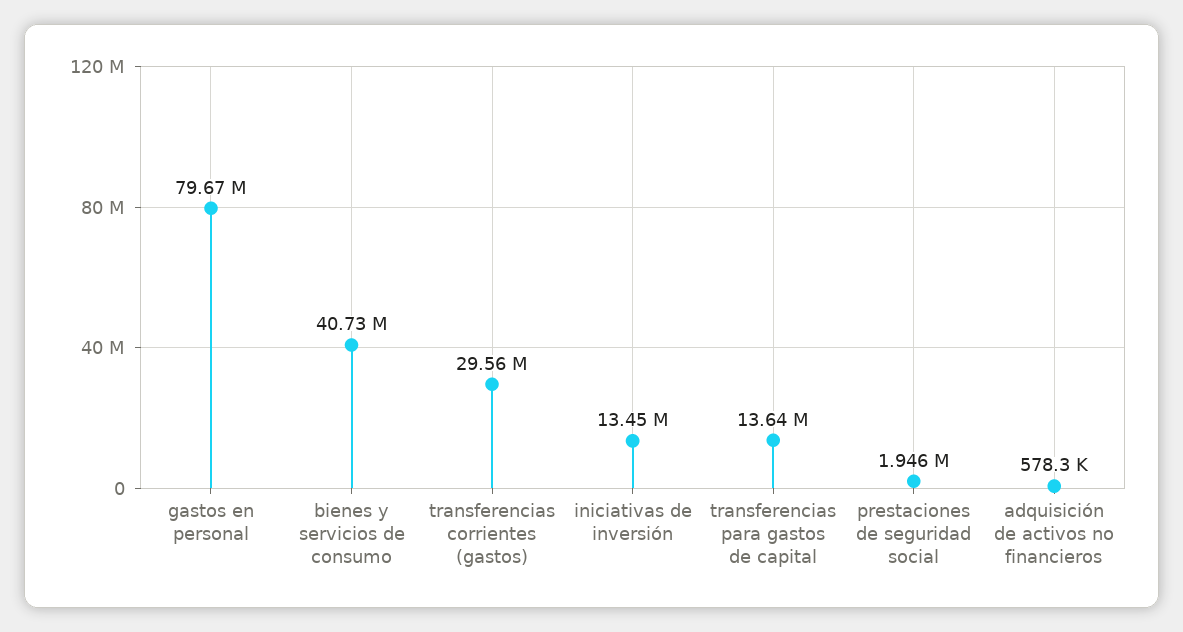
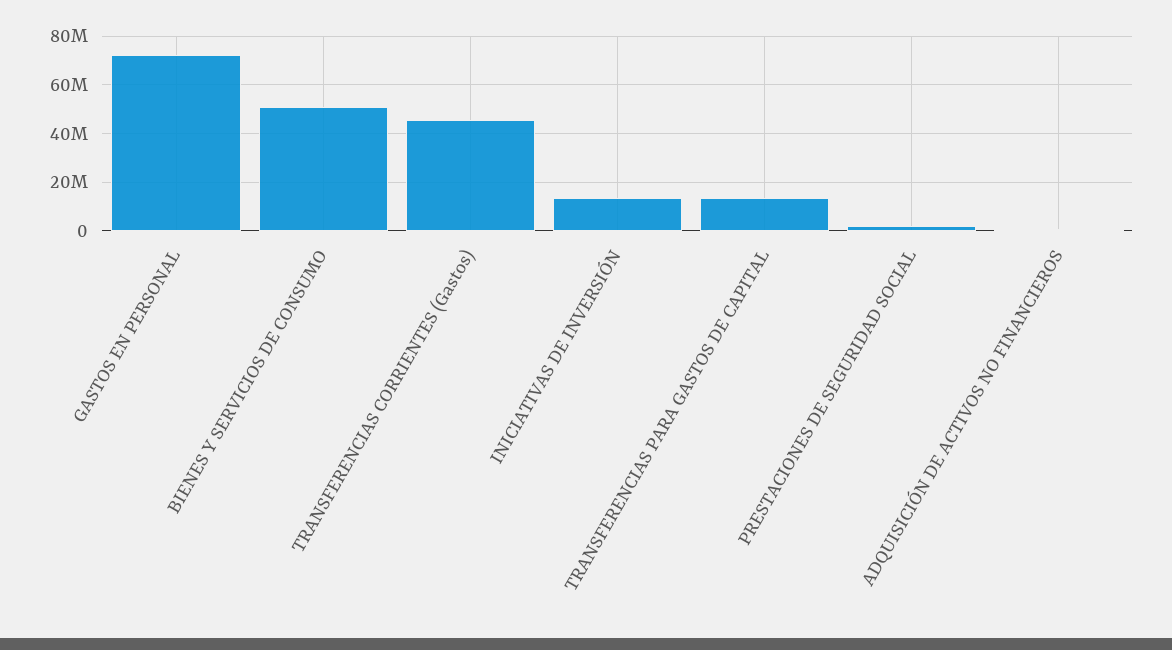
gastos en personal: 79670000 -> 72500000
bienes y servicios de consumo: 40730000 -> 50000000
transferencias corrientes (gastos): 29560000 -> 45000000

